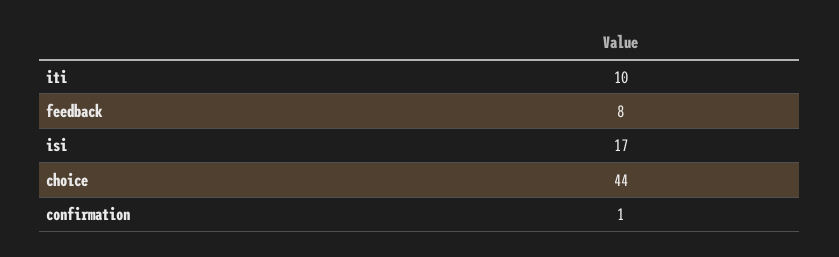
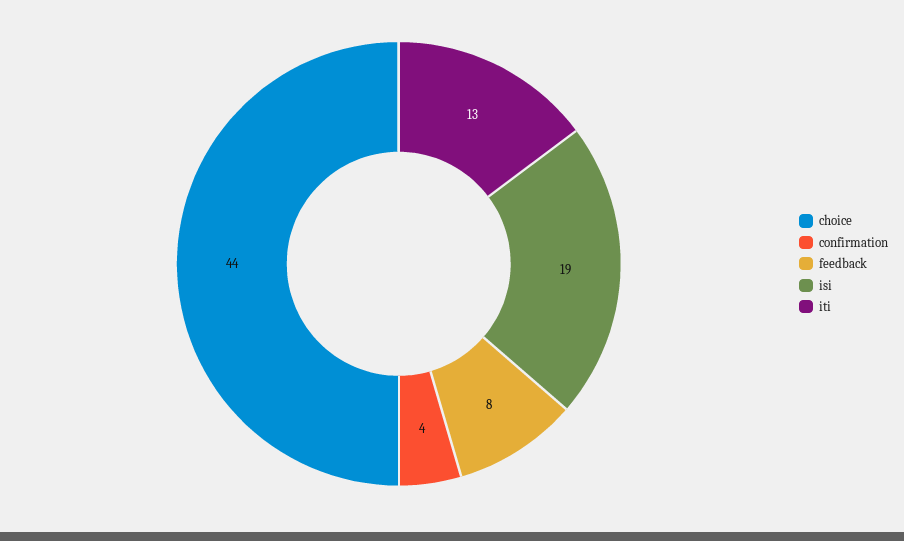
iti: 10 -> 13
isi: 17 -> 19
confirmation: 1 -> 4

